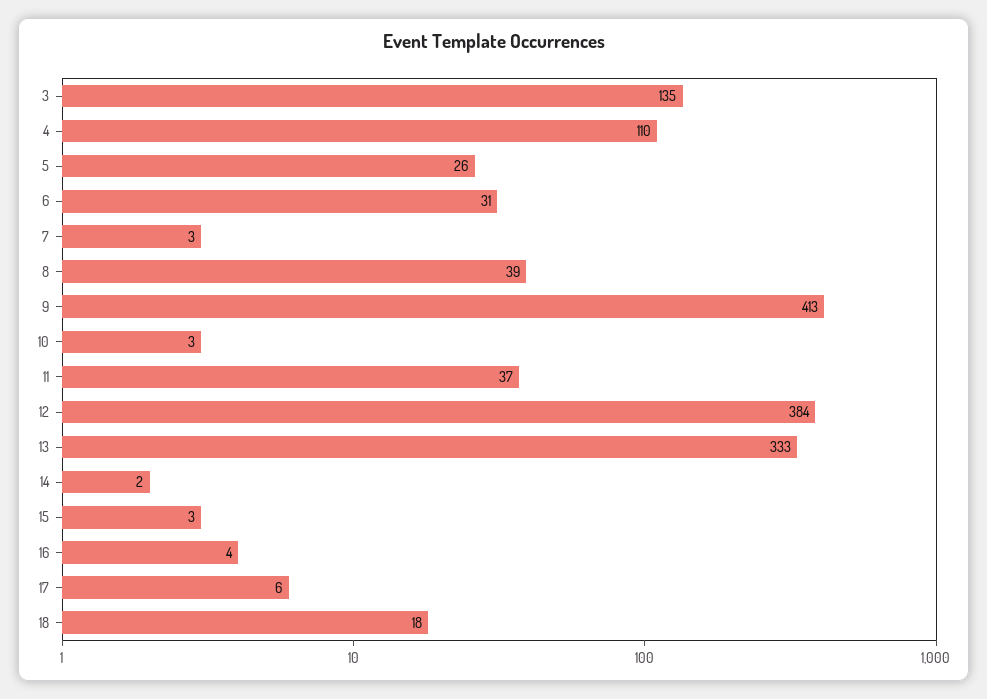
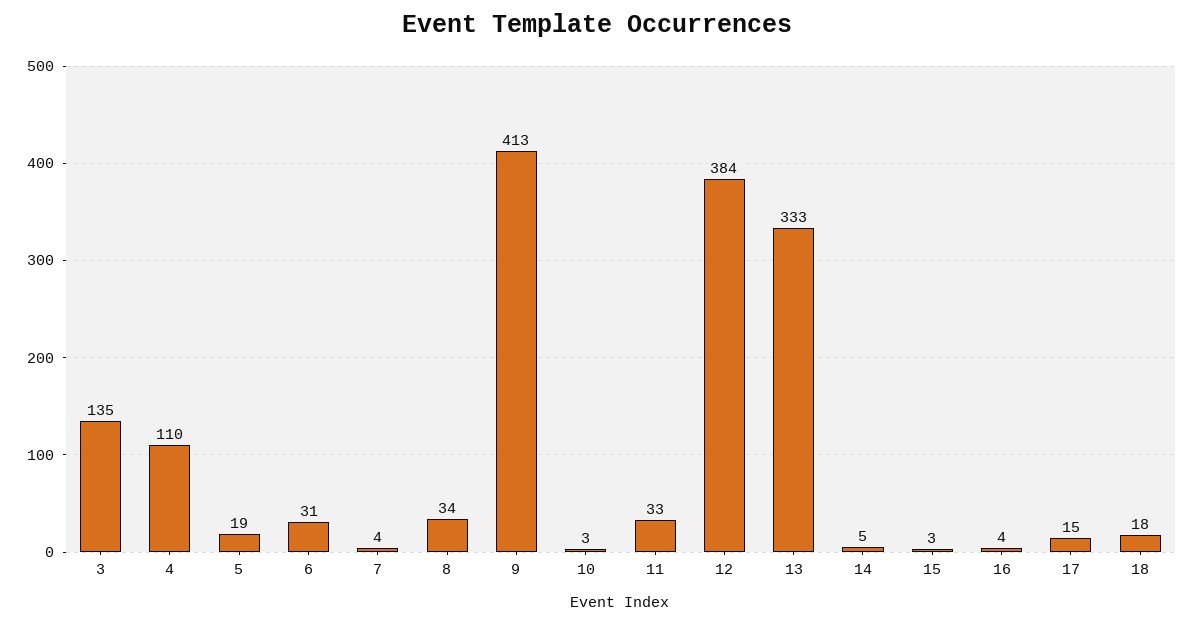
5: 26 -> 19
7: 3 -> 4
8: 39 -> 34
11: 37 -> 33
14: 2 -> 5
17: 6 -> 15

